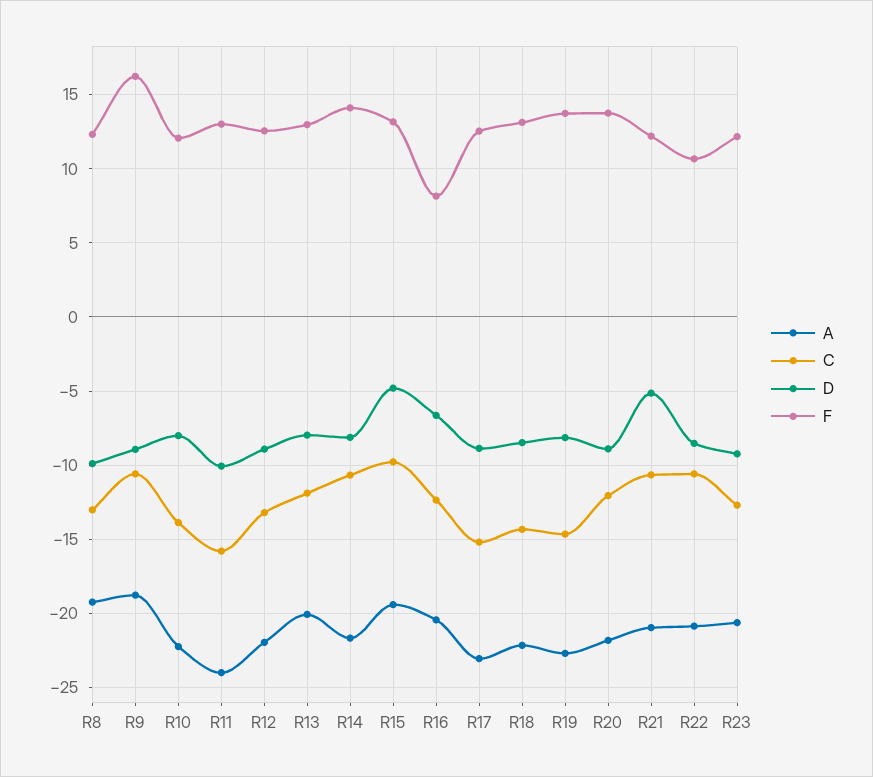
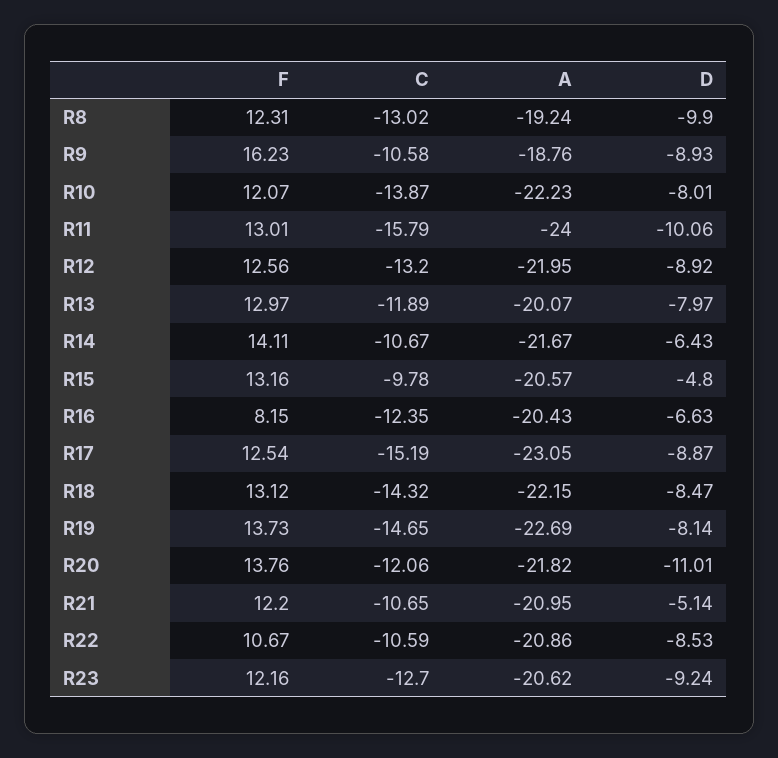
D, R14: -8 -> -6.43
A, R15: -19.5 -> -20.57
D, R20: -9 -> -11.01

